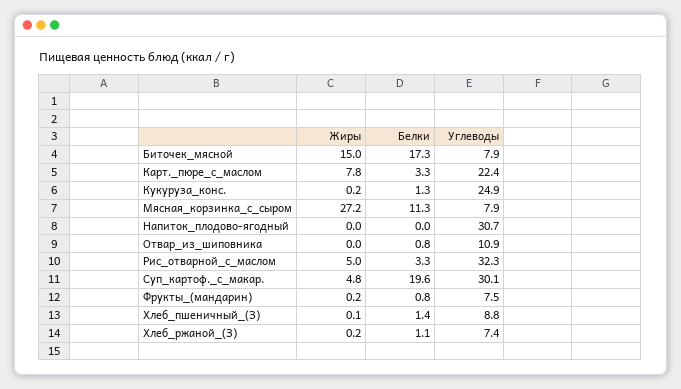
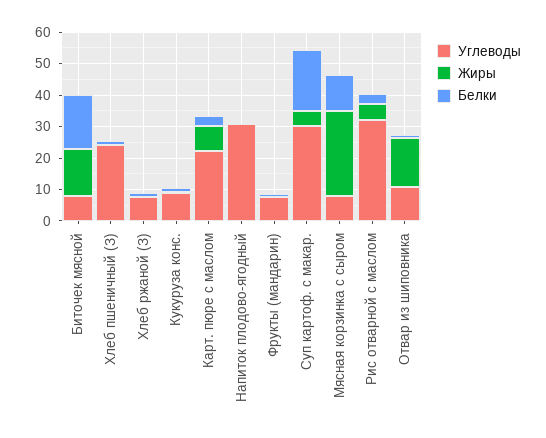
Углеводы, Кукуруза_конс.: 24.9 -> 10
Жиры, Отвар_из_шиповника: 0 -> 15
Углеводы, Хлеб_пшеничный_(З): 8.8 -> 25

